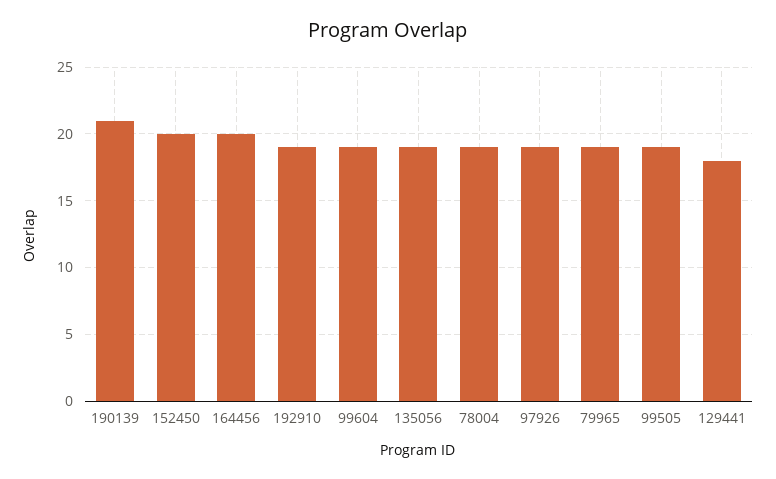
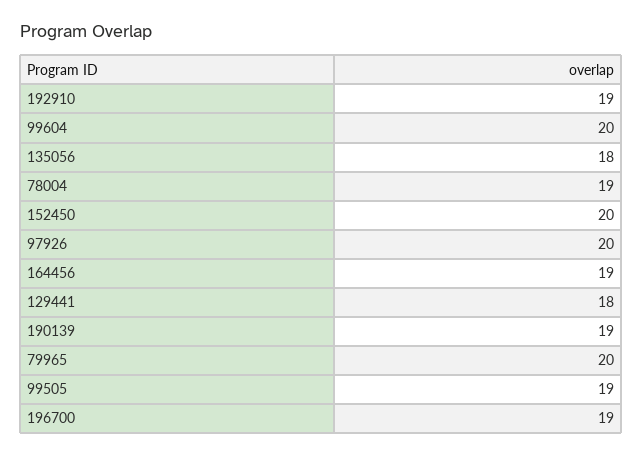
190139: 21 -> 19
164456: 20 -> 19
99604: 19 -> 20
135056: 19 -> 18
97926: 19 -> 20
79965: 19 -> 20
196700: none -> 19

